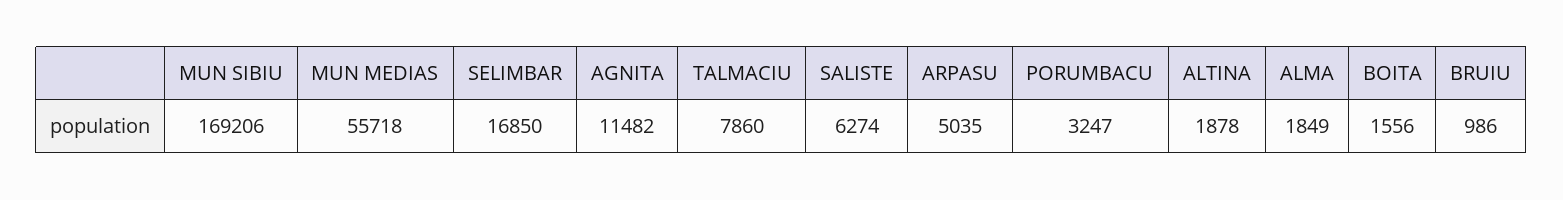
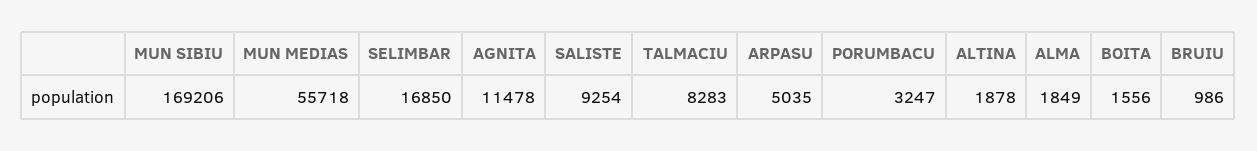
AGNITA: 11482 -> 11478
TALMACIU: 7860 -> 8283
SALISTE: 6274 -> 9254

